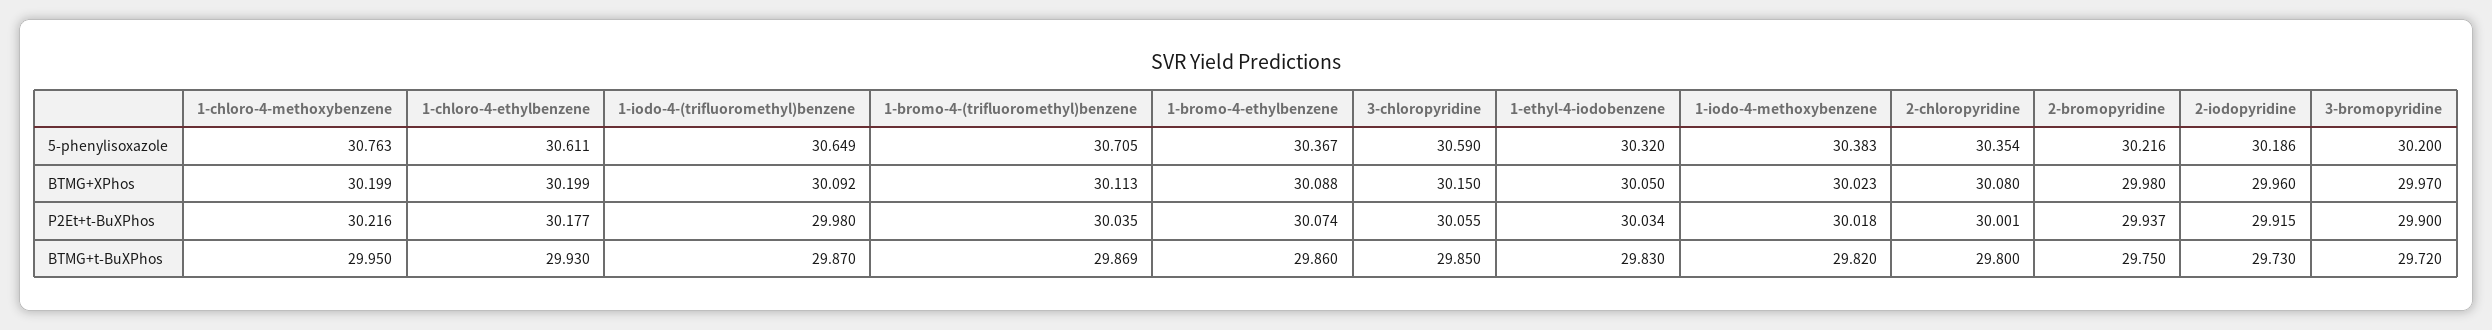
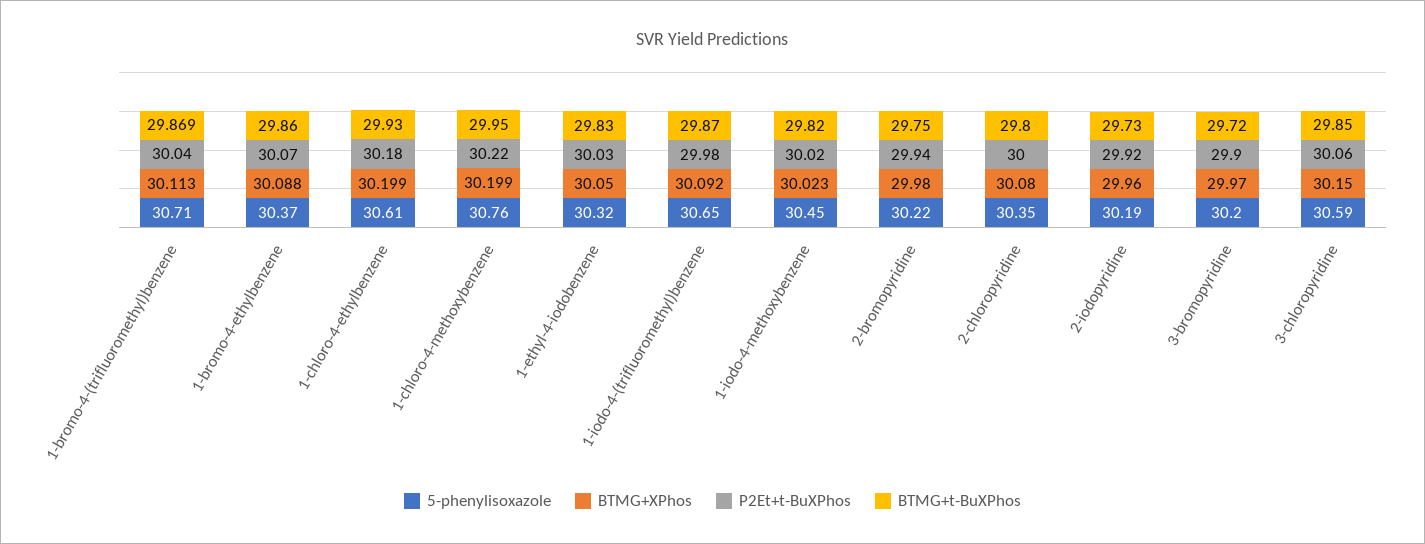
5-phenylisoxazole, 1-iodo-4-methoxybenzene: 30.383 -> 30.45

